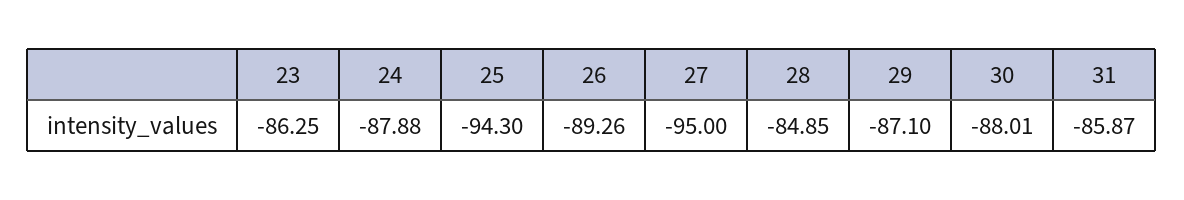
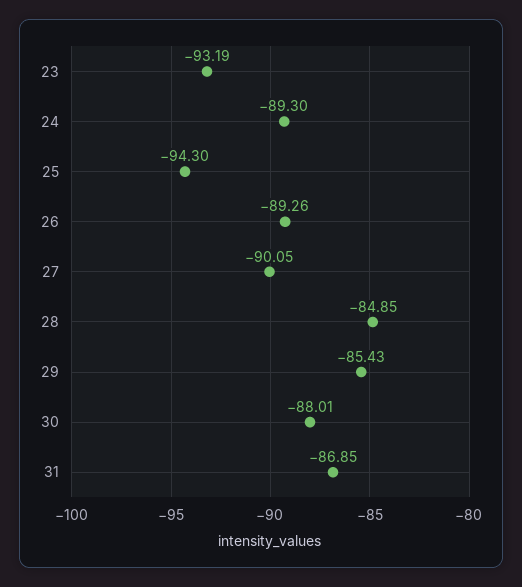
23: -86.25 -> -93.19
24: -87.88 -> -89.3
27: -95 -> -90.05
29: -87.1 -> -85.43
31: -85.87 -> -86.85

